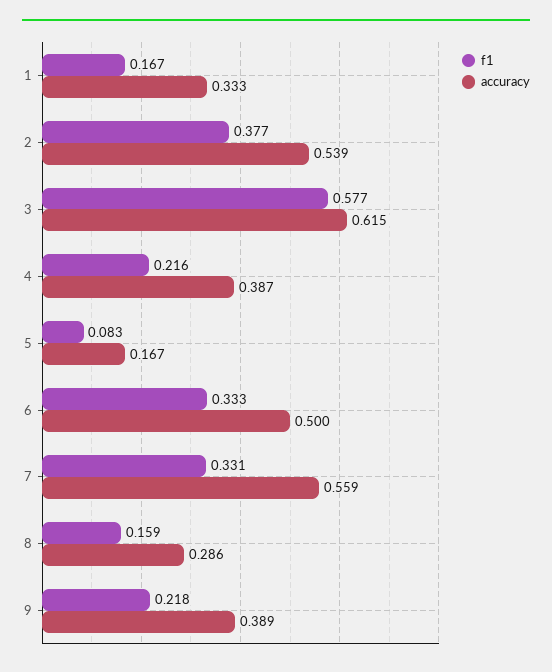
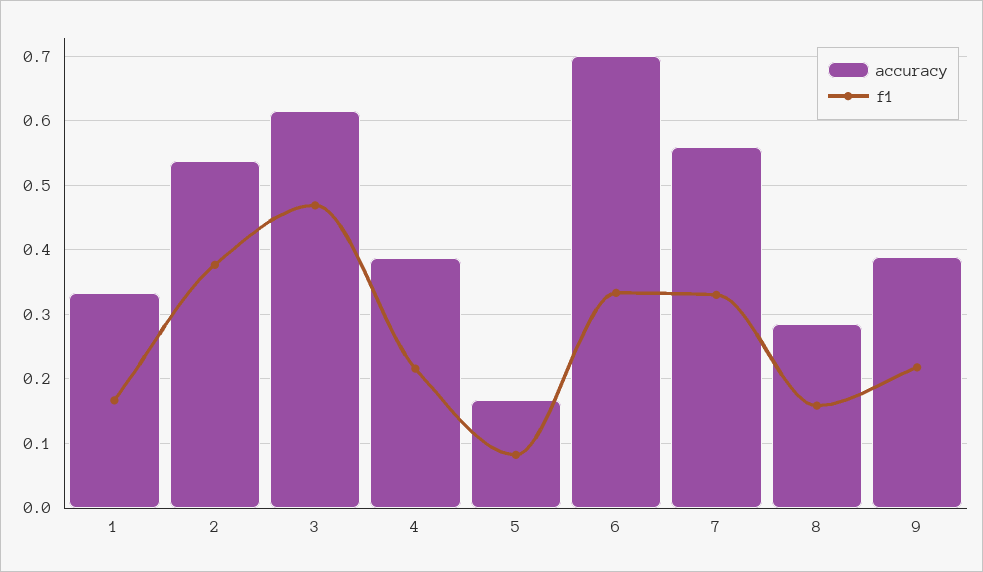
f1, 3: 0.577 -> 0.47
accuracy, 6: 0.5 -> 0.7

